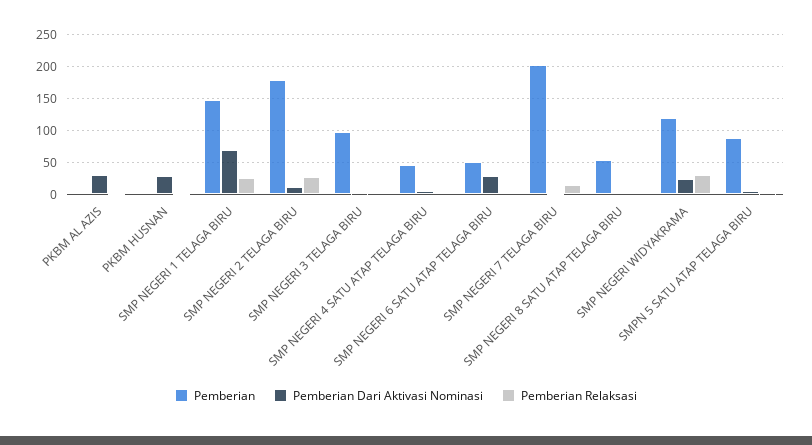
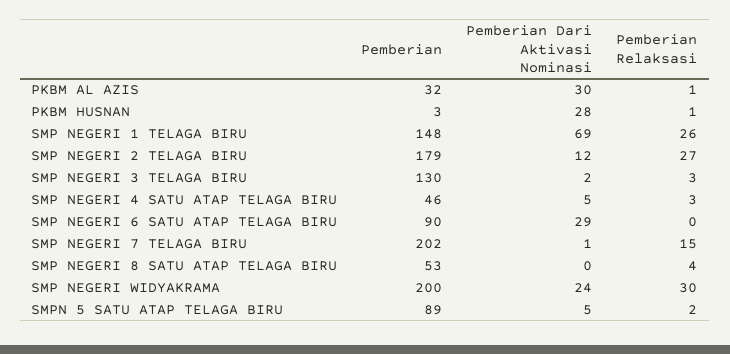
Pemberian, PKBM AL AZIS: 0 -> 32
Pemberian, SMP NEGERI 3 TELAGA BIRU: 100 -> 130
Pemberian, SMP NEGERI 6 SATU ATAP TELAGA BIRU: 50 -> 90
Pemberian, SMP NEGERI WIDYAKRAMA: 120 -> 200

